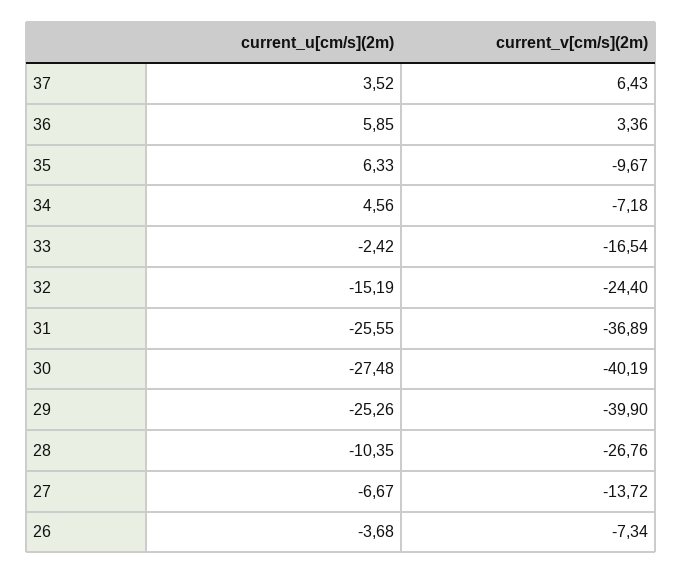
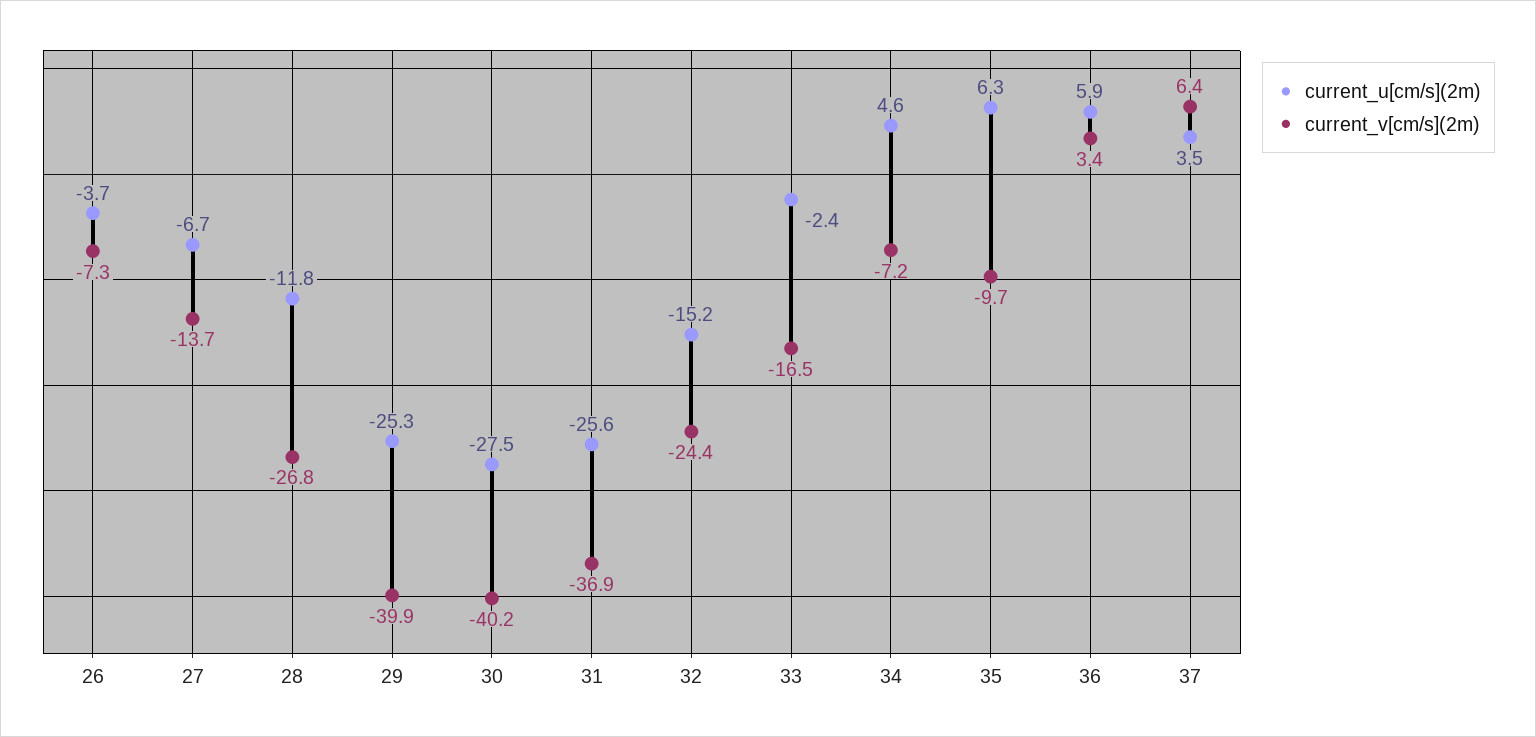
current_u[cm/s](2m), 28: -10.35 -> -11.8

